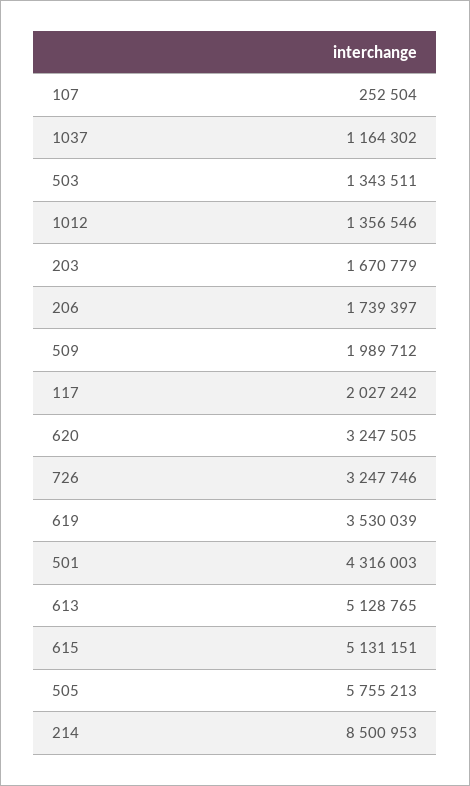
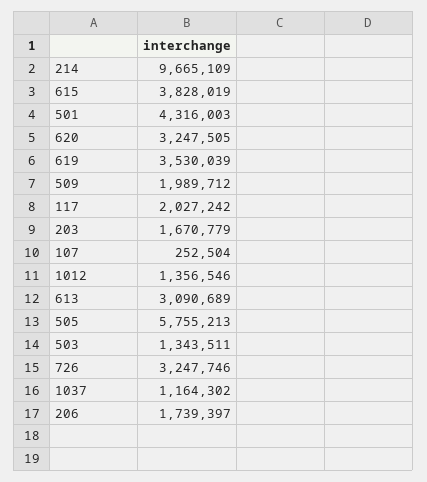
613: 5128765 -> 3090689
615: 5131151 -> 3828019
214: 8500953 -> 9665109

